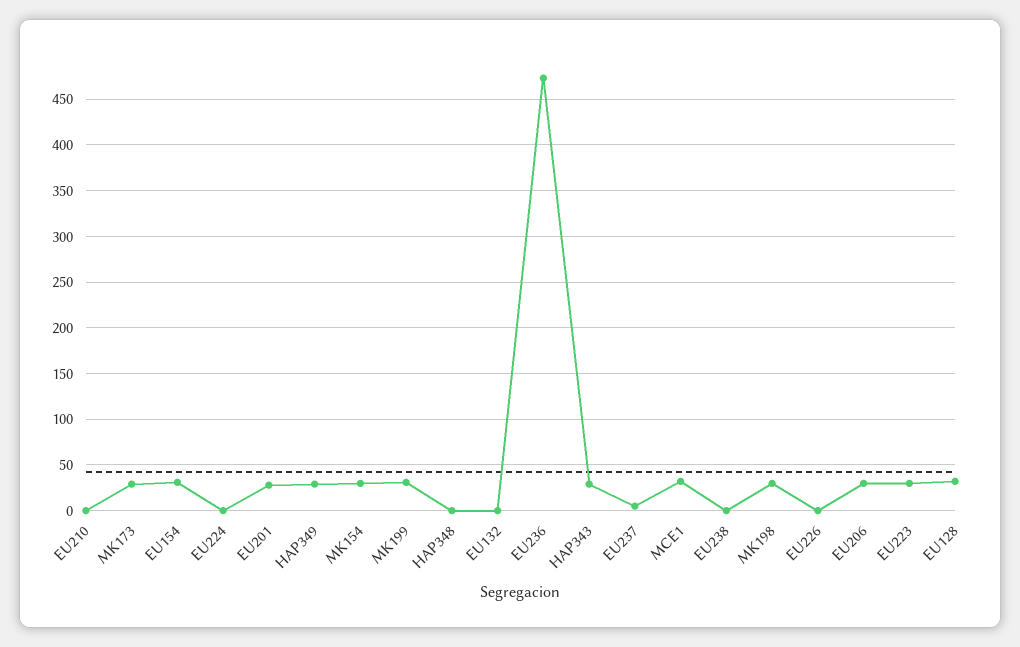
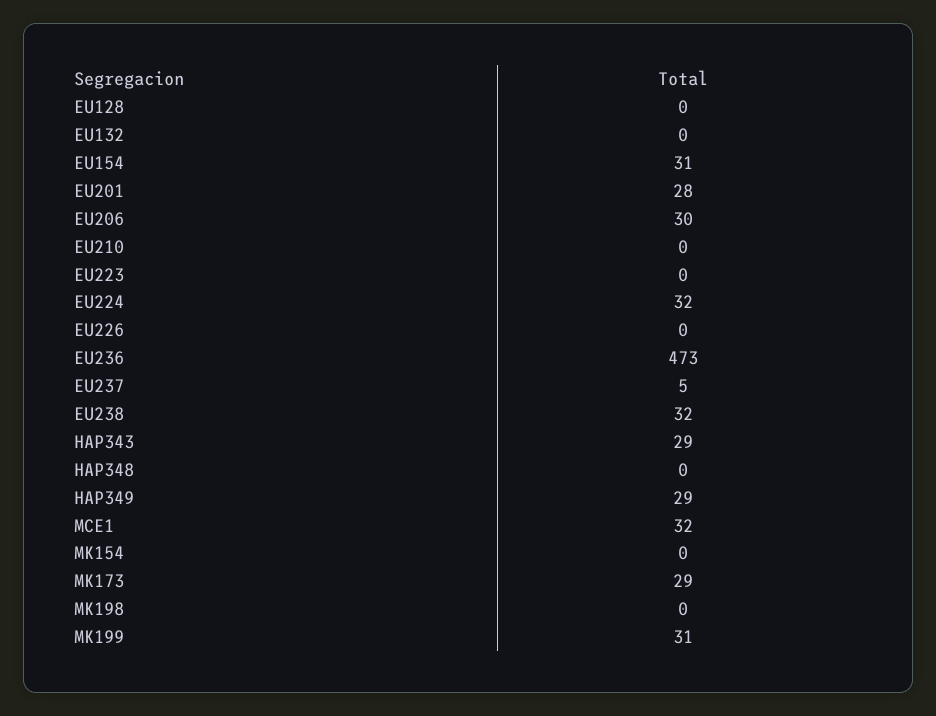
EU224: 0 -> 32
MK154: 30 -> 0
EU238: 0 -> 32
MK198: 30 -> 0
EU223: 30 -> 0
EU128: 30 -> 0

